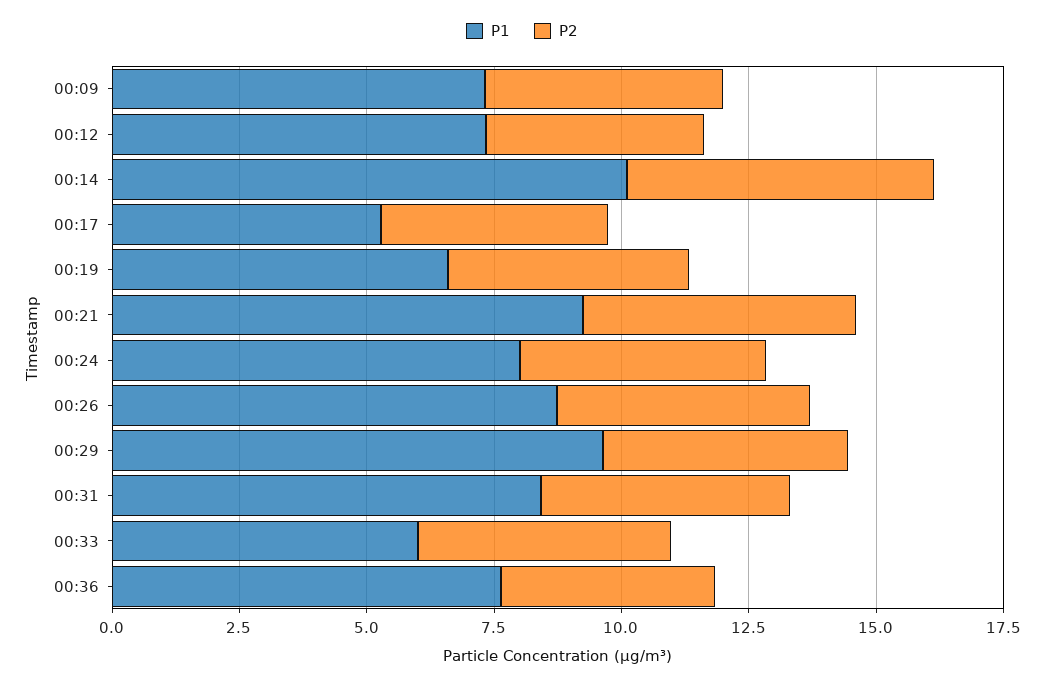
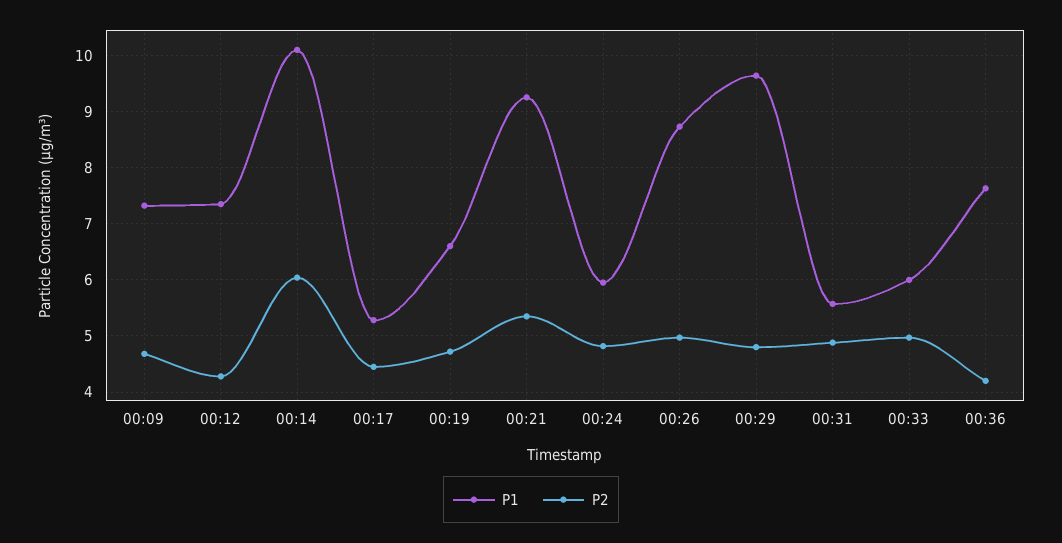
P1, 00:24: 8 -> 6
P1, 00:31: 8.5 -> 5.6

